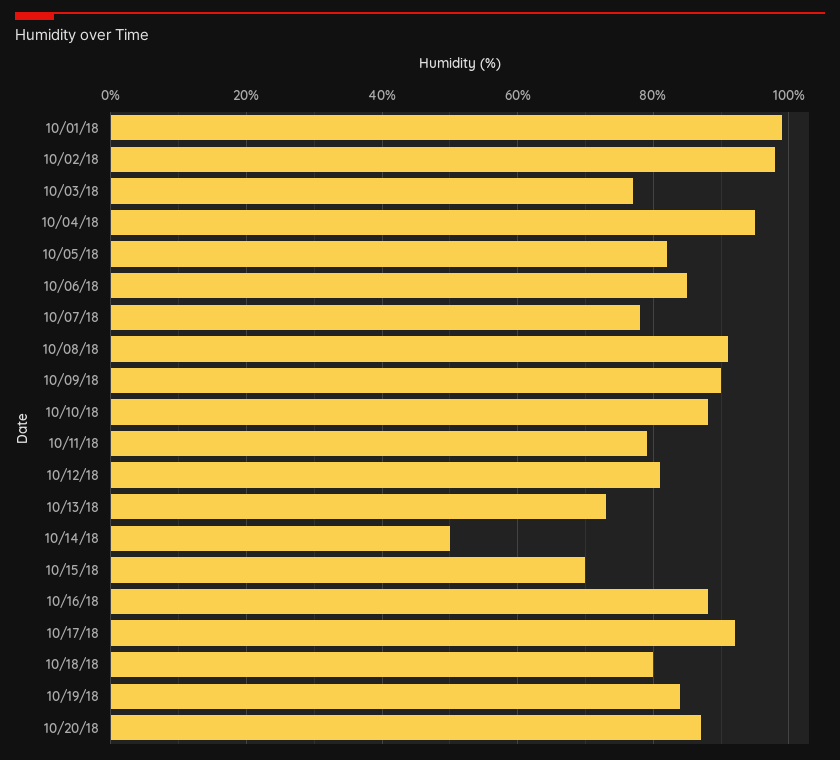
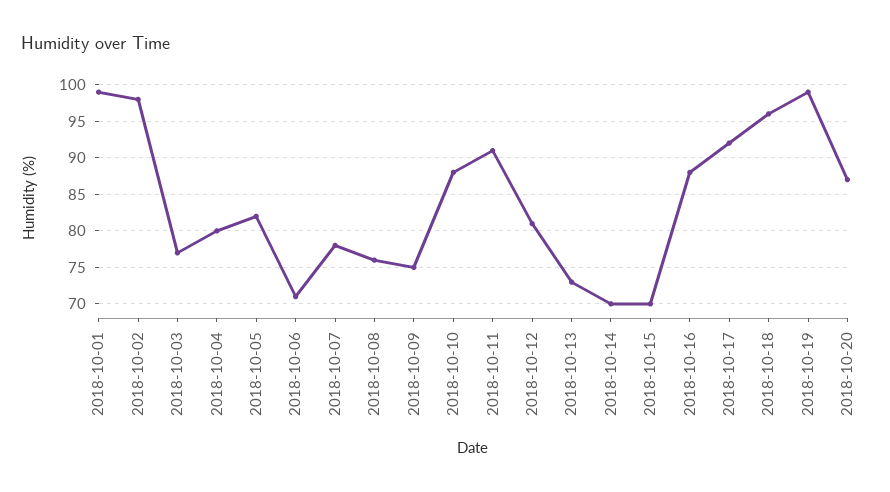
10/04/18: 95 -> 80
10/06/18: 85 -> 71
10/08/18: 90 -> 76
10/09/18: 90 -> 75
10/11/18: 80 -> 91
10/14/18: 50 -> 70
10/18/18: 80 -> 96
10/19/18: 85 -> 99

